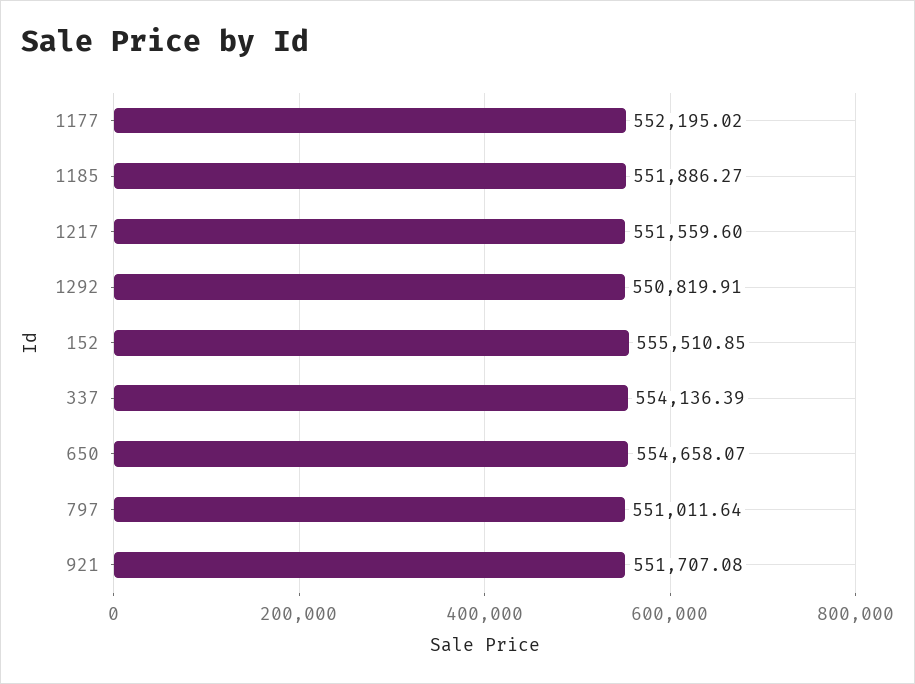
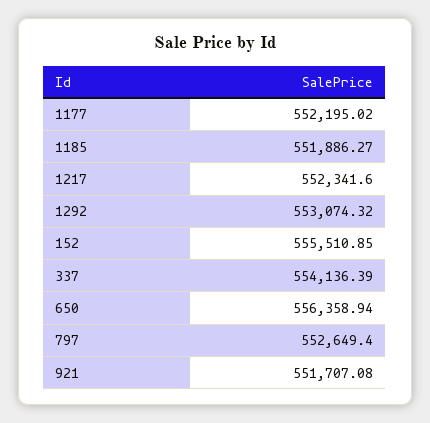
1217: 551559.6 -> 552341.6
1292: 550819.91 -> 553074.32
650: 554658.07 -> 556358.94
797: 551011.64 -> 552649.4

